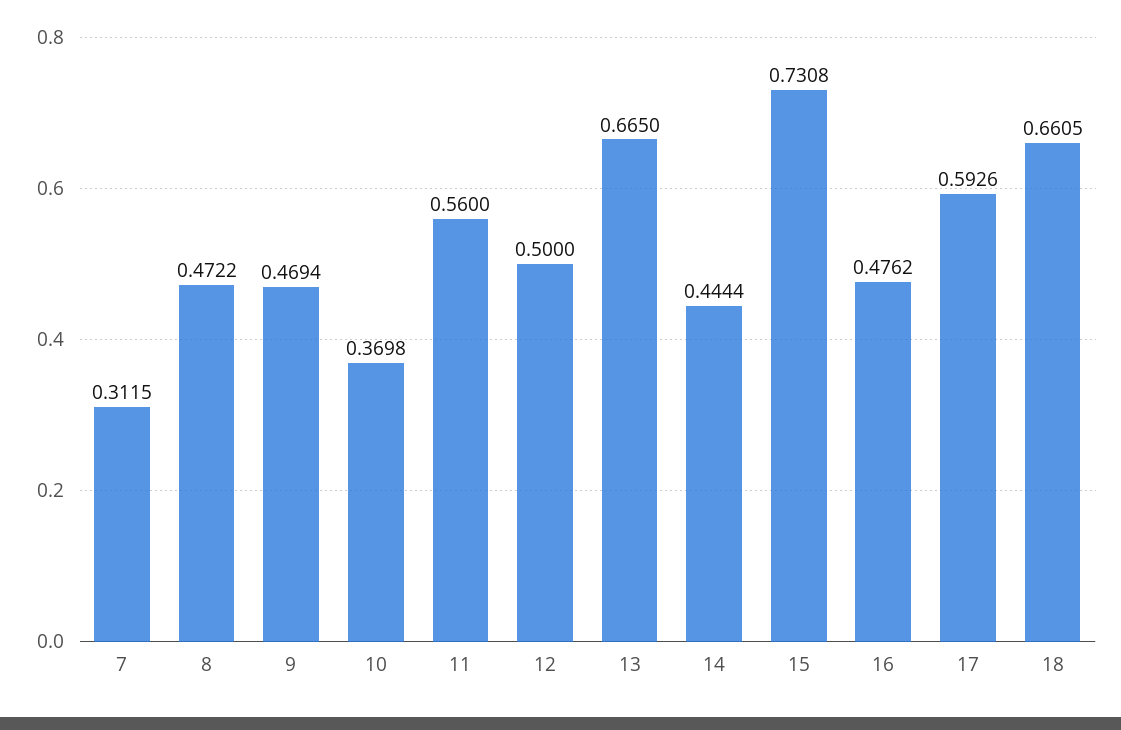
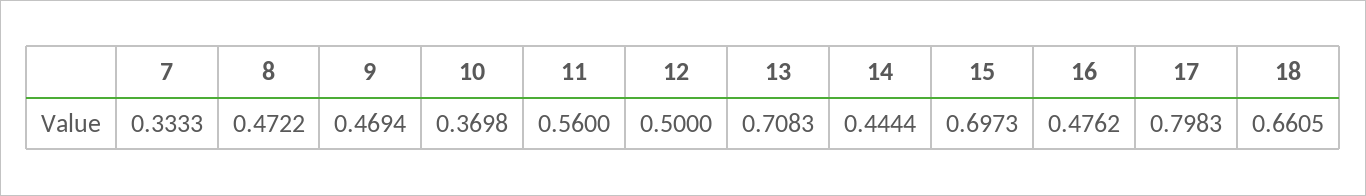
7: 0.3115 -> 0.3333
13: 0.665 -> 0.7083
15: 0.7308 -> 0.6973
17: 0.5926 -> 0.7983

